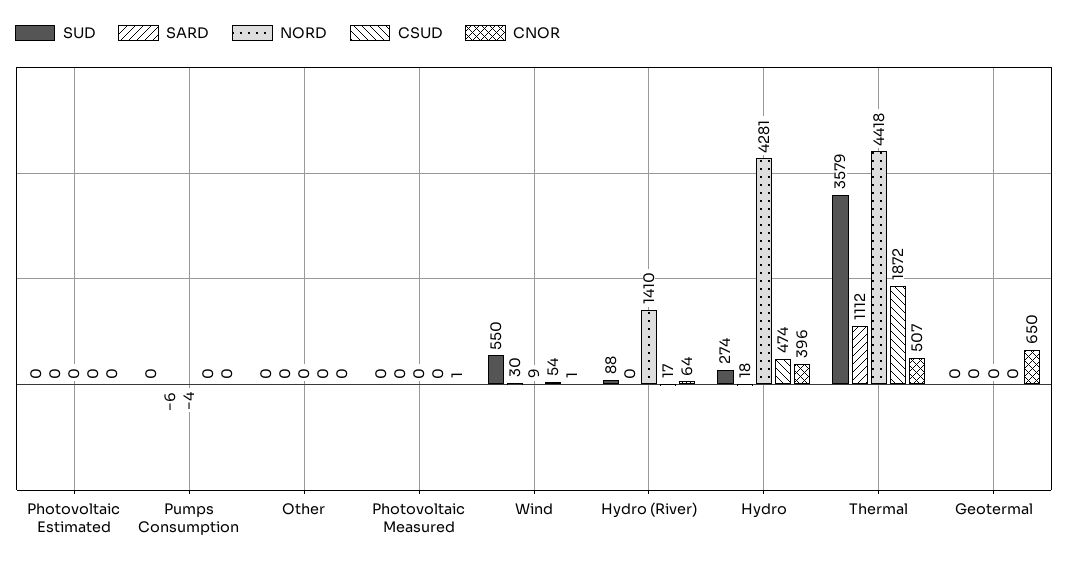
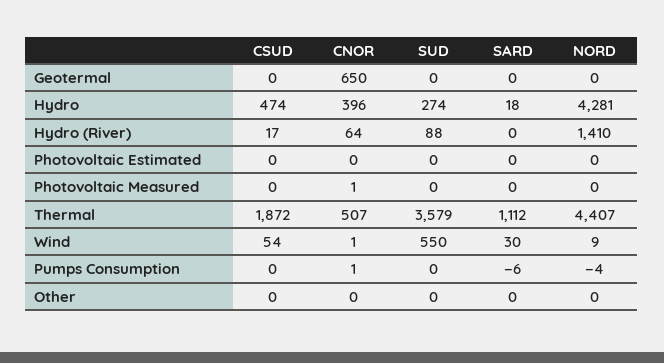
CNOR, Pumps Consumption: 0 -> 1
NORD, Thermal: 4418 -> 4407

